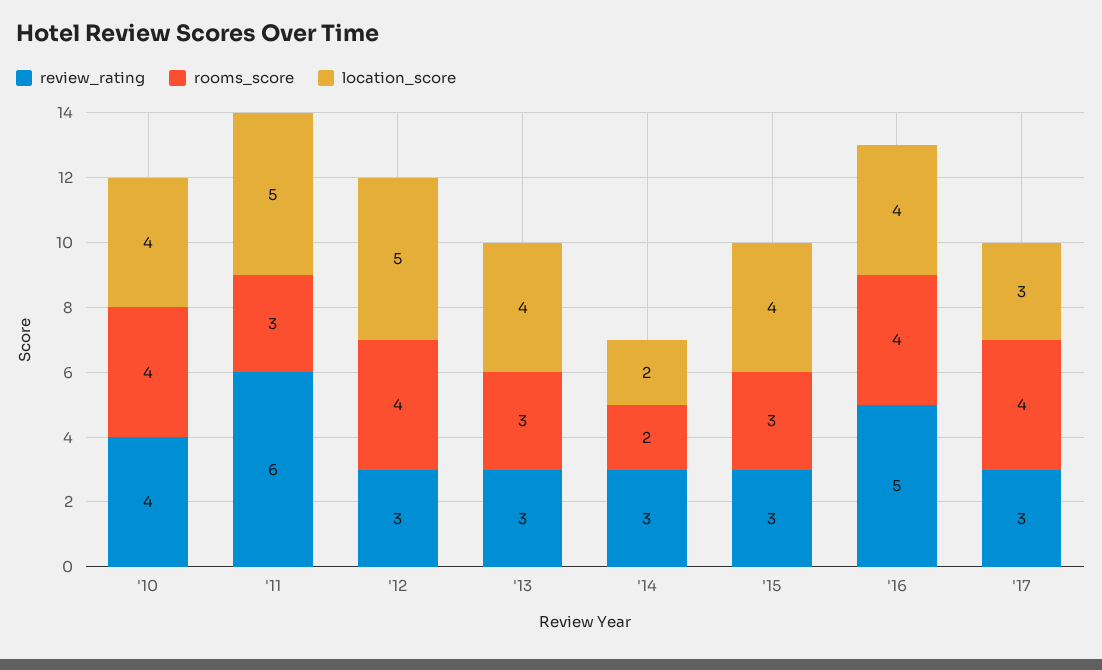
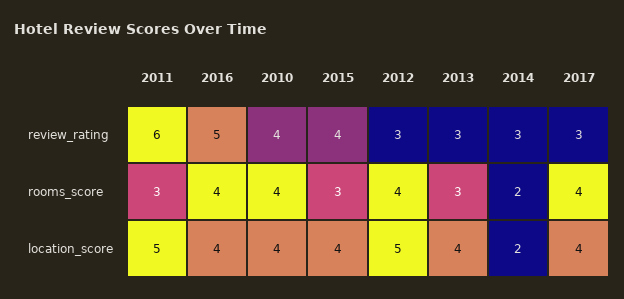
review_rating, '15: 3 -> 4
location_score, '17: 3 -> 4

